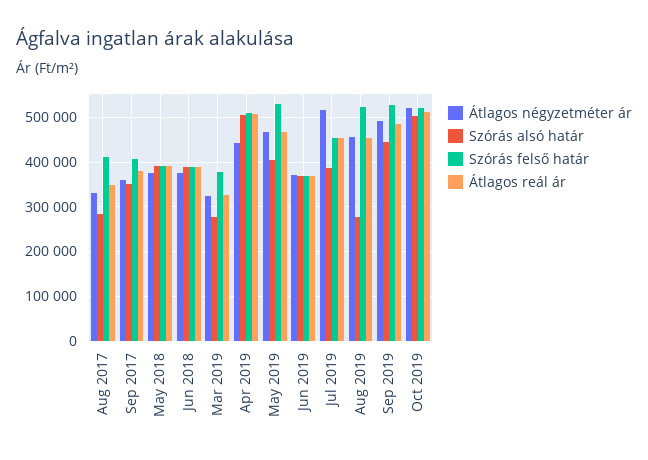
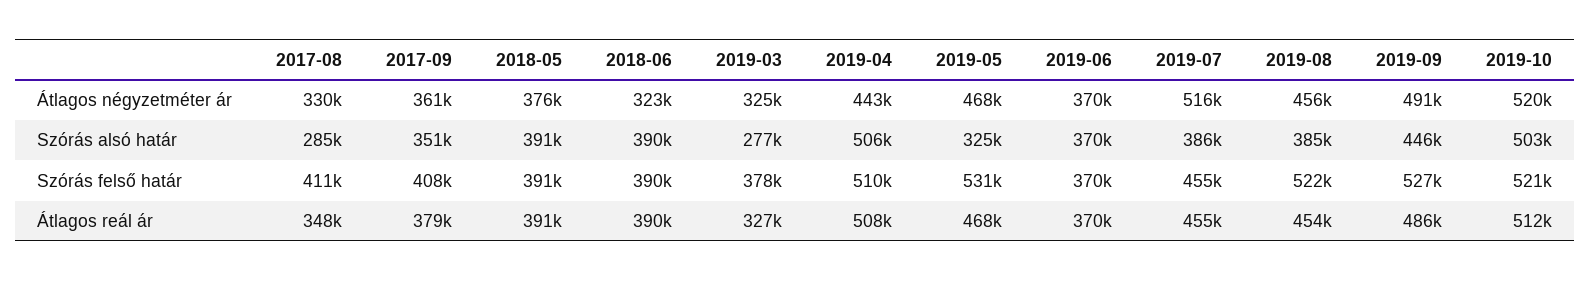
Átlagos négyzetméter ár, Jun 2018: 380000 -> 323000
Szórás alsó határ, May 2019: 400000 -> 325000
Szórás alsó határ, Aug 2019: 280000 -> 385000

